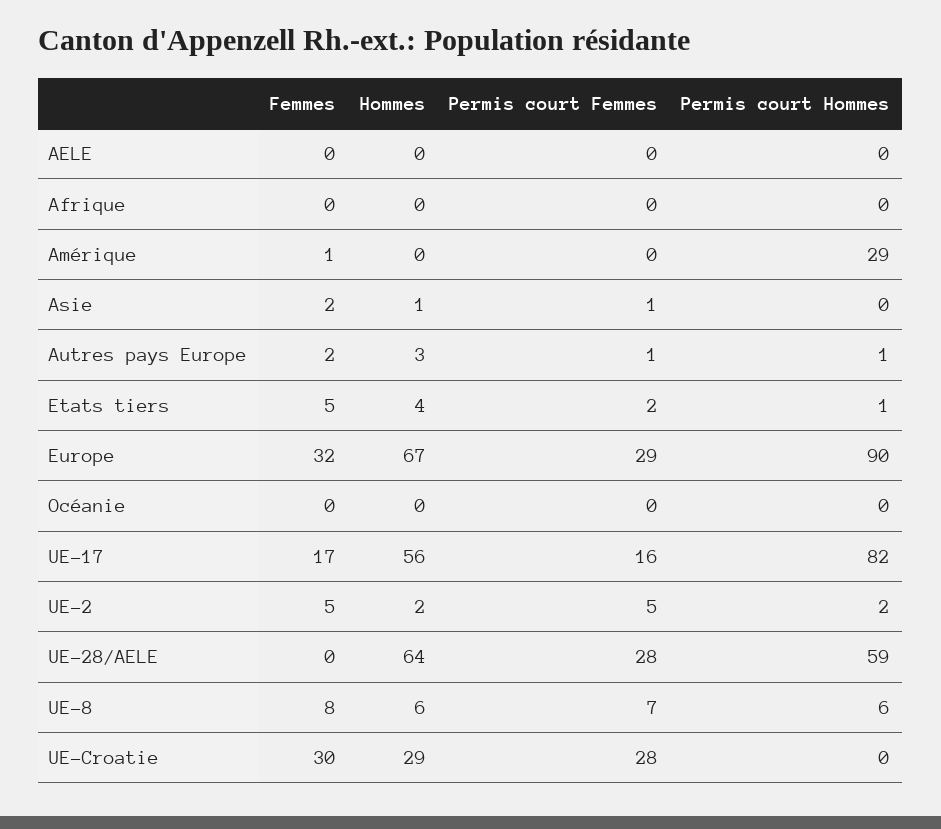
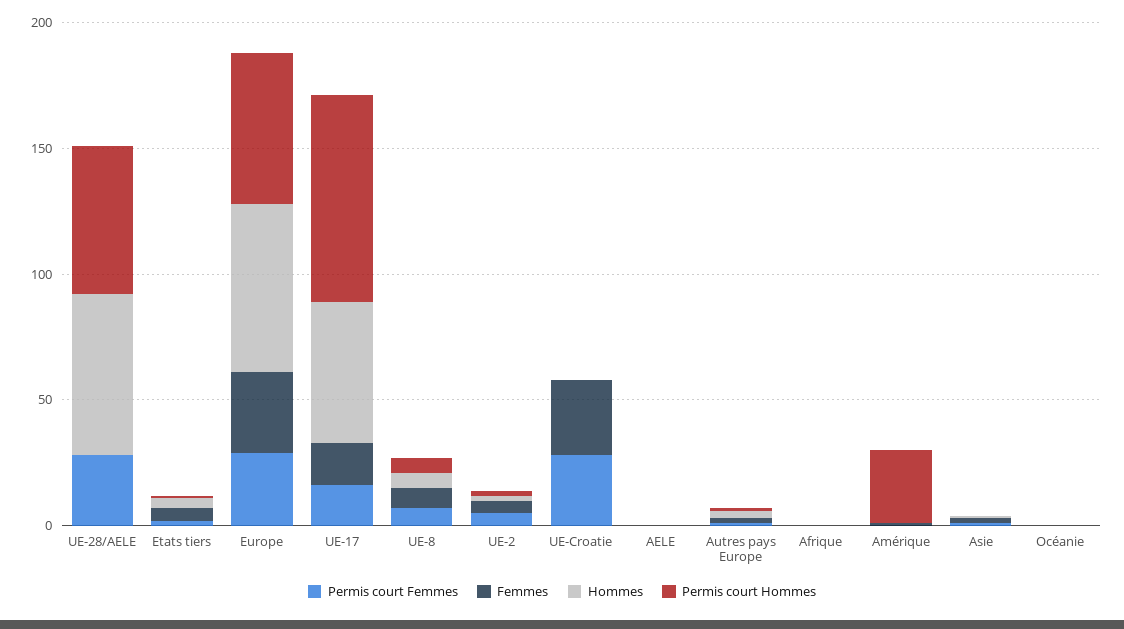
Permis court Hommes, Europe: 90 -> 60
Hommes, UE-Croatie: 29 -> 0

